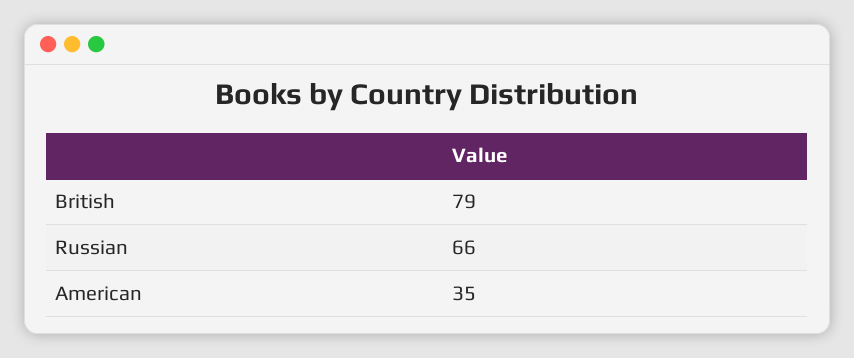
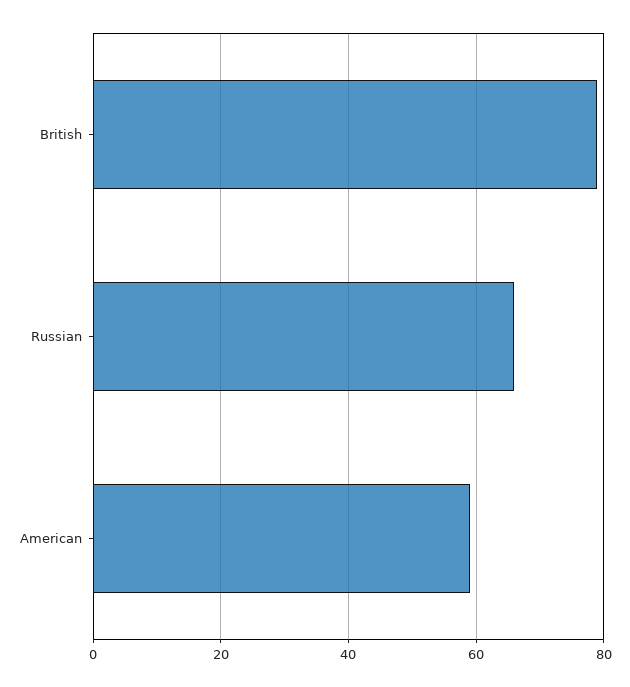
American: 35 -> 60

